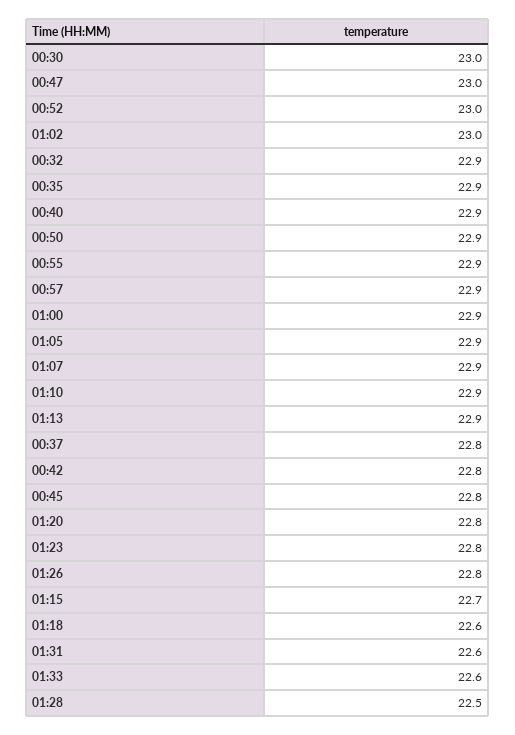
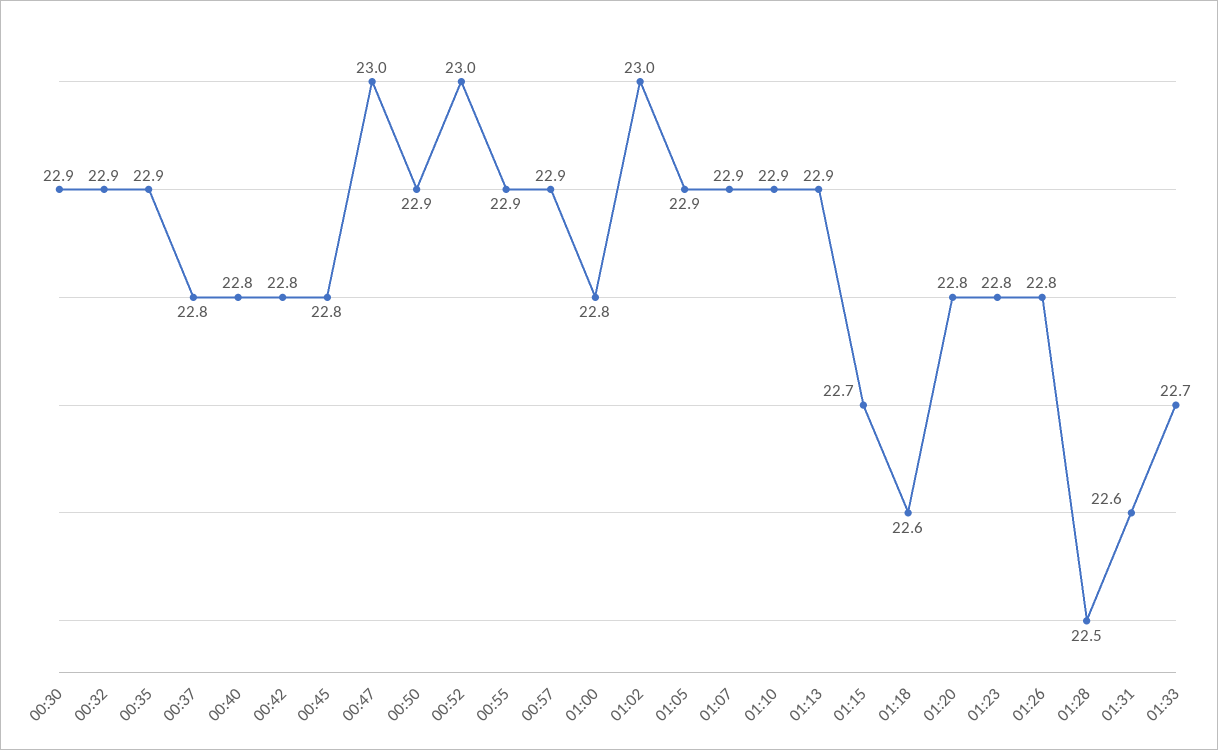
00:30: 23 -> 22.9
00:40: 22.9 -> 22.8
01:00: 22.9 -> 22.8
01:33: 22.6 -> 22.7

